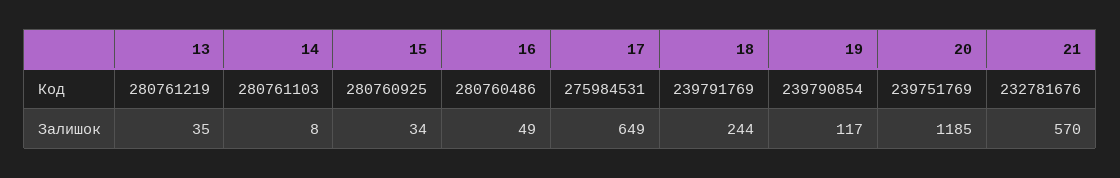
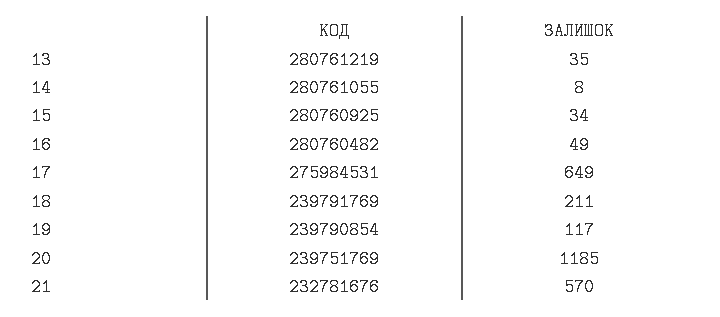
14, Код: 280761103 -> 280761055
16, Код: 280760486 -> 280760482
18, Залишок: 244 -> 211

